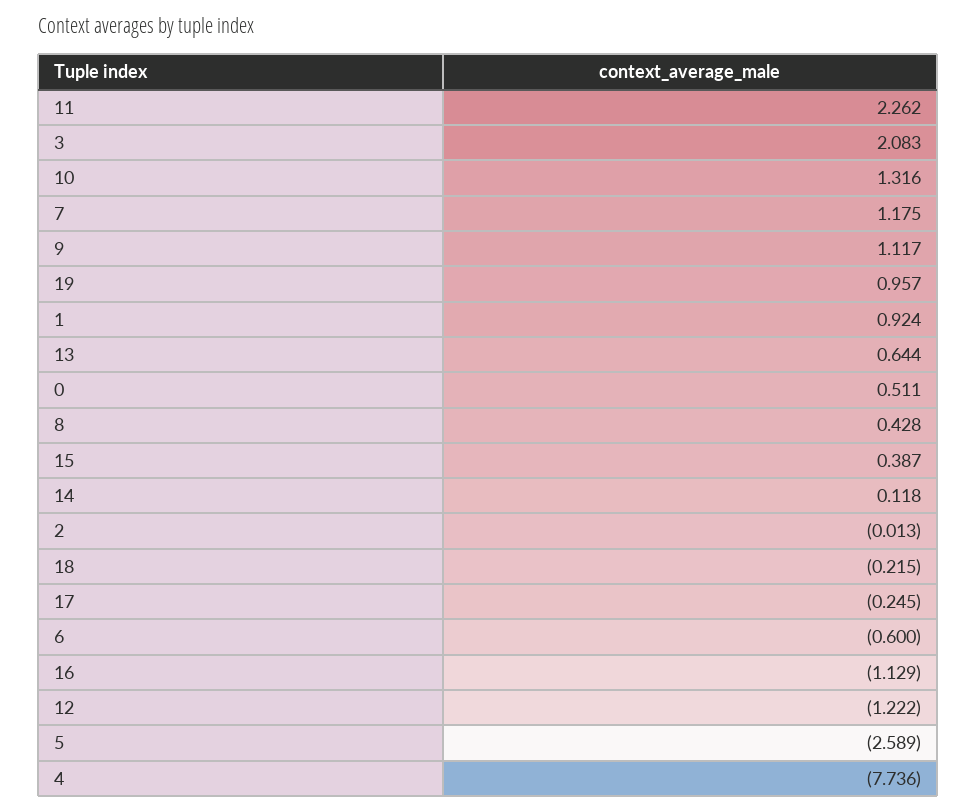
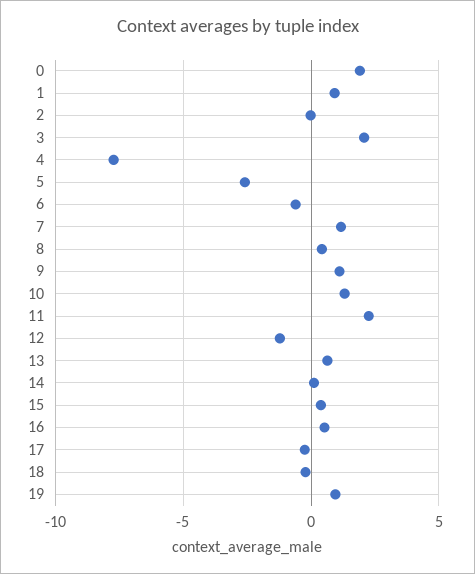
0: 0.511 -> 2
16: -1.129 -> 0.5

